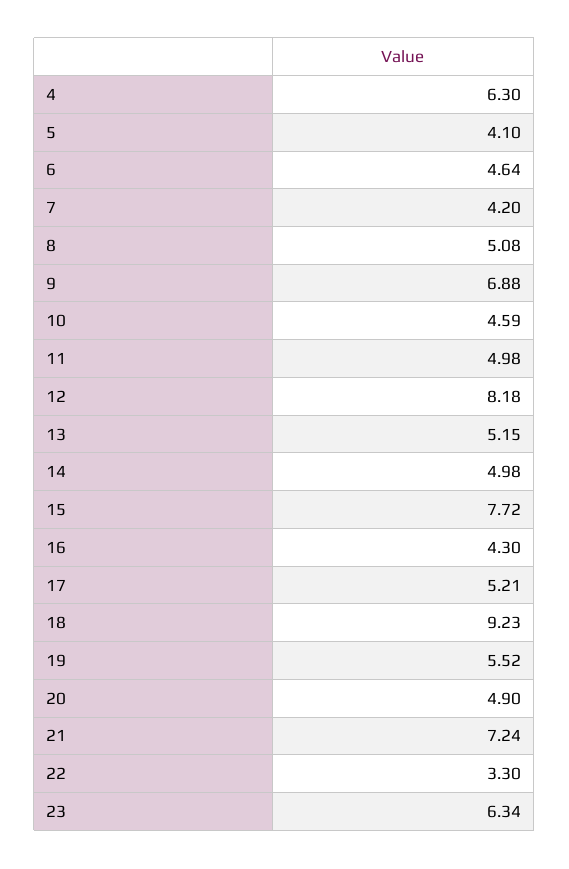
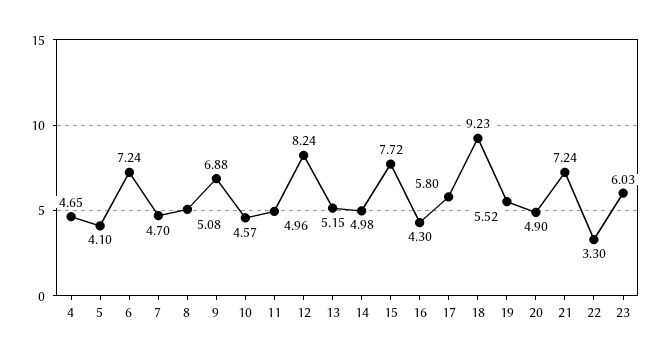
4: 6.3 -> 4.65
6: 4.64 -> 7.24
7: 4.2 -> 4.7
10: 4.59 -> 4.57
11: 4.98 -> 4.96
12: 8.18 -> 8.24
17: 5.21 -> 5.8
23: 6.34 -> 6.03

